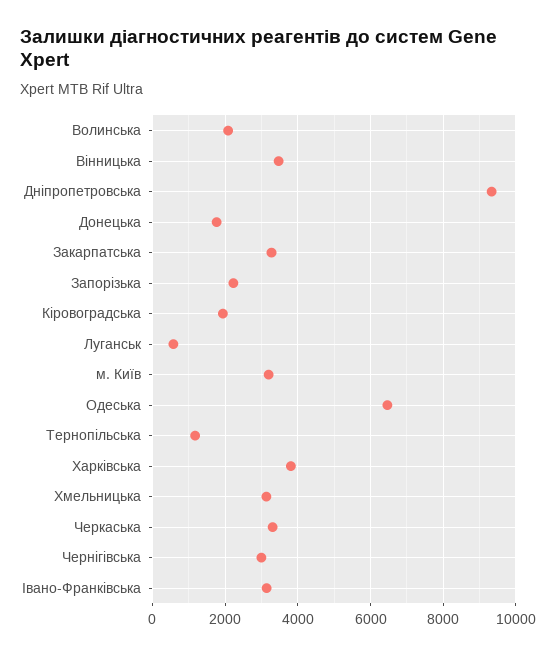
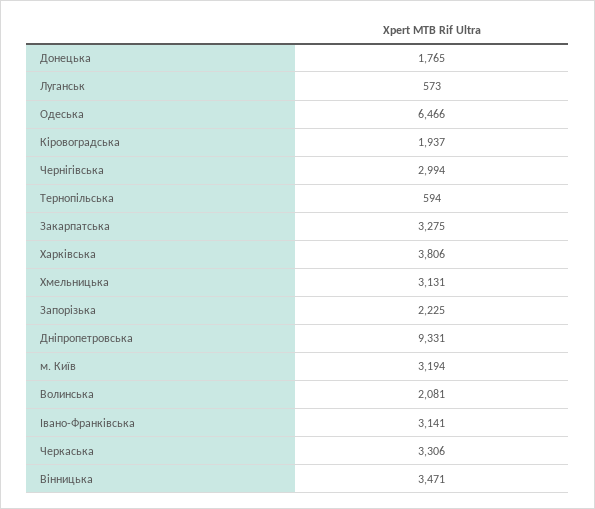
Тернопільська: 1200 -> 594

